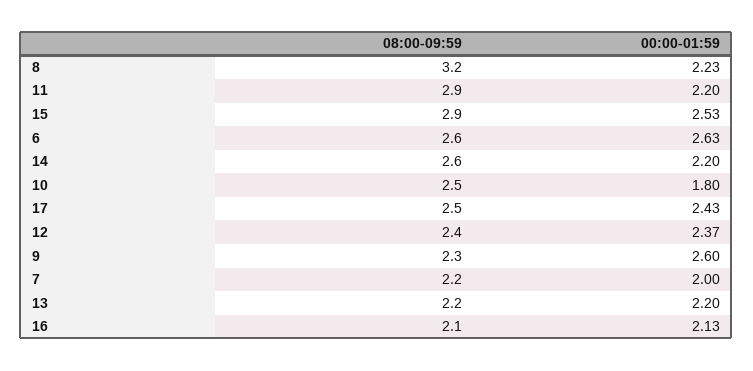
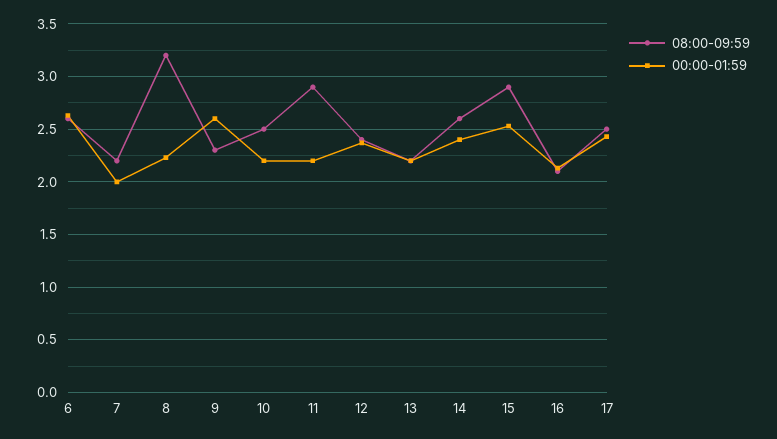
00:00-01:59, 14: 2.2 -> 2.4
00:00-01:59, 10: 1.8 -> 2.2

